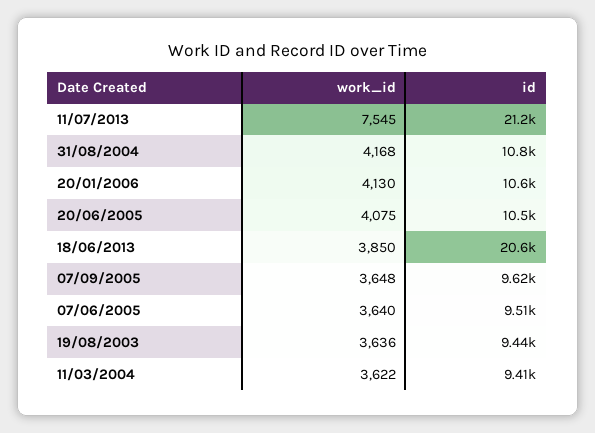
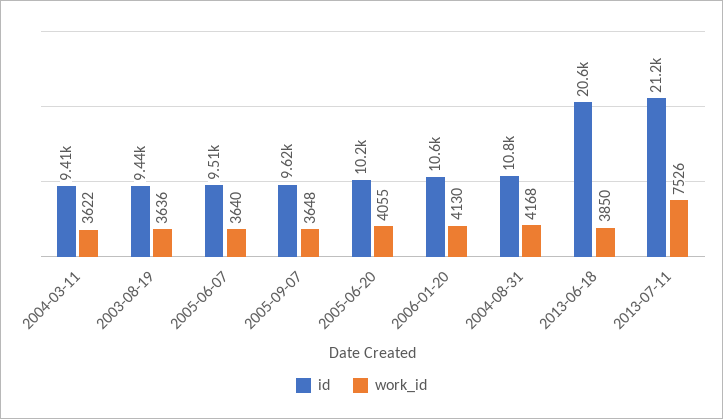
work_id, 11/07/2013: 7545 -> 7526
work_id, 20/06/2005: 4075 -> 4055
id, 20/06/2005: 10500 -> 10200

